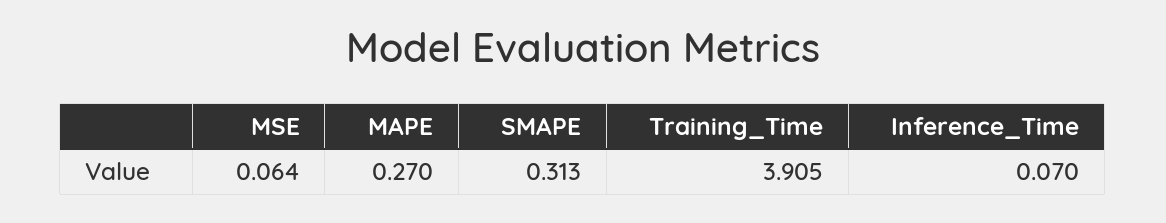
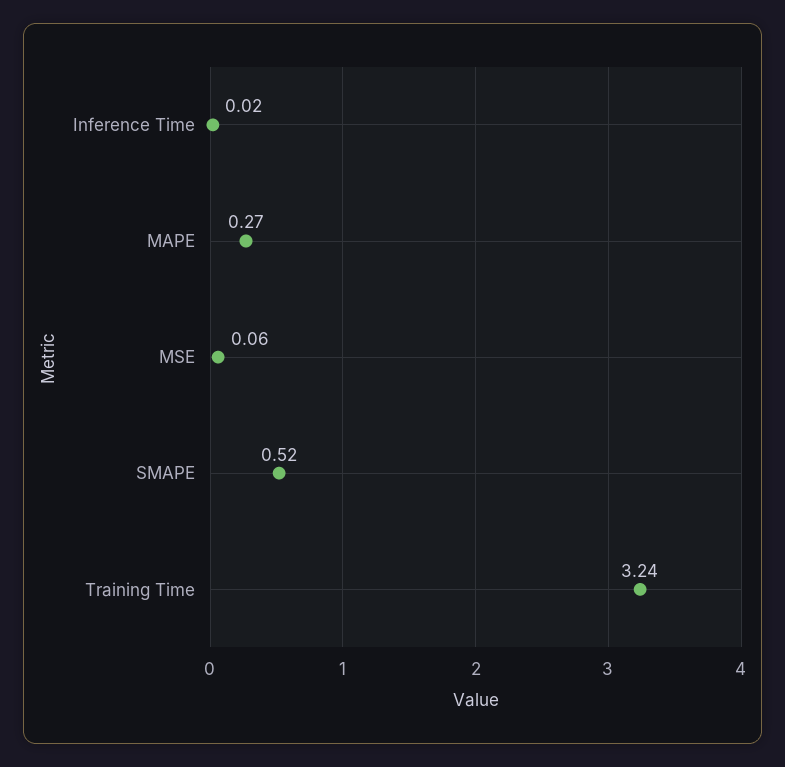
SMAPE: 0.313 -> 0.52
Training_Time: 3.905 -> 3.24
Inference_Time: 0.07 -> 0.02

